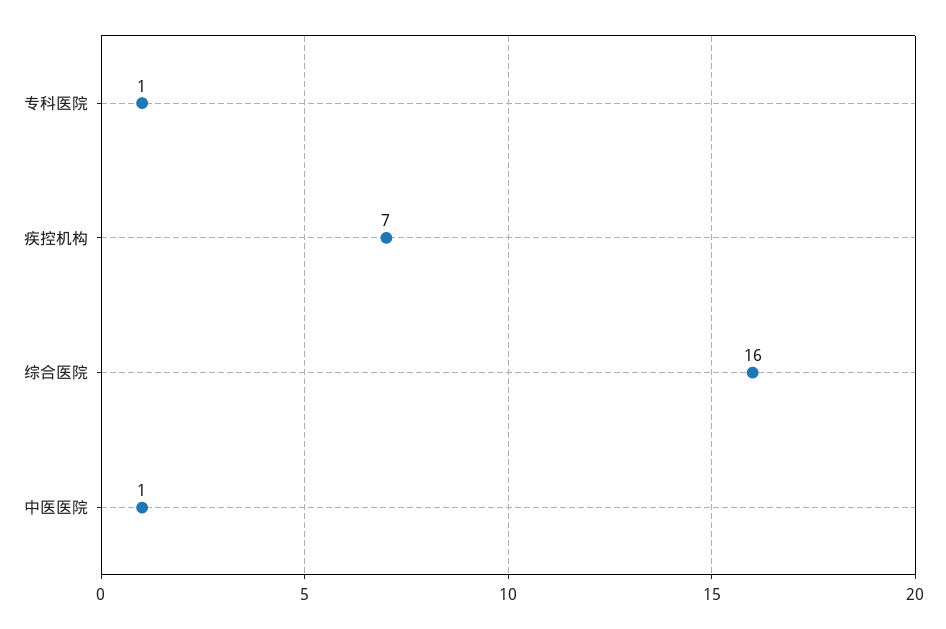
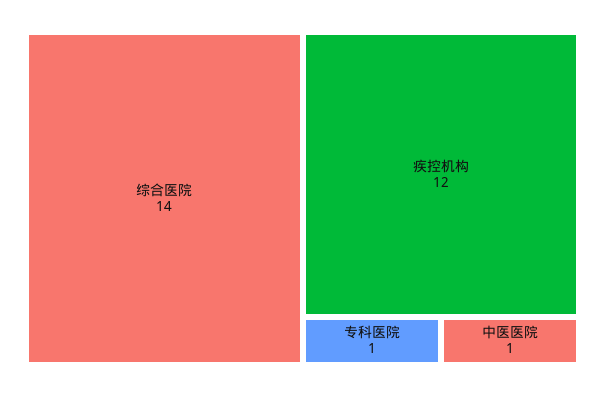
疾控机构: 7 -> 12
综合医院: 16 -> 14

